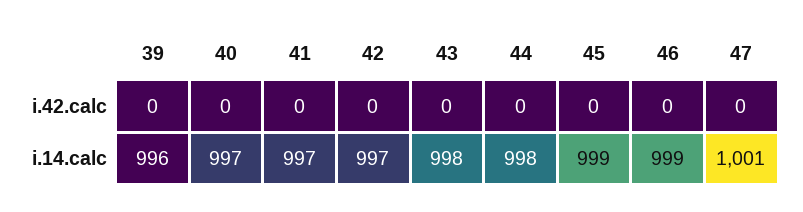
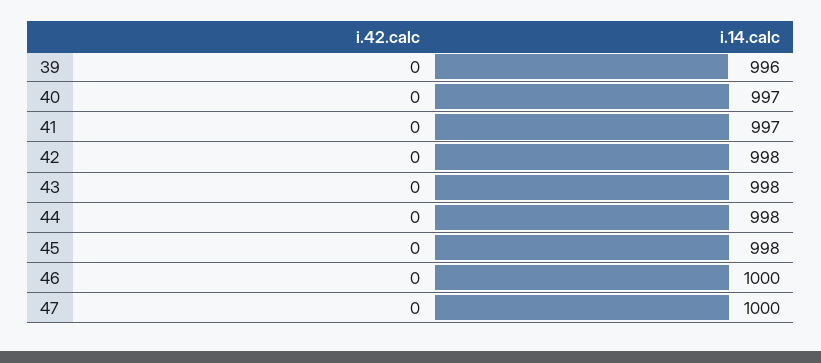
42, i.14.calc: 997 -> 998
45, i.14.calc: 999 -> 998
46, i.14.calc: 999 -> 1000
47, i.14.calc: 1001 -> 1000

